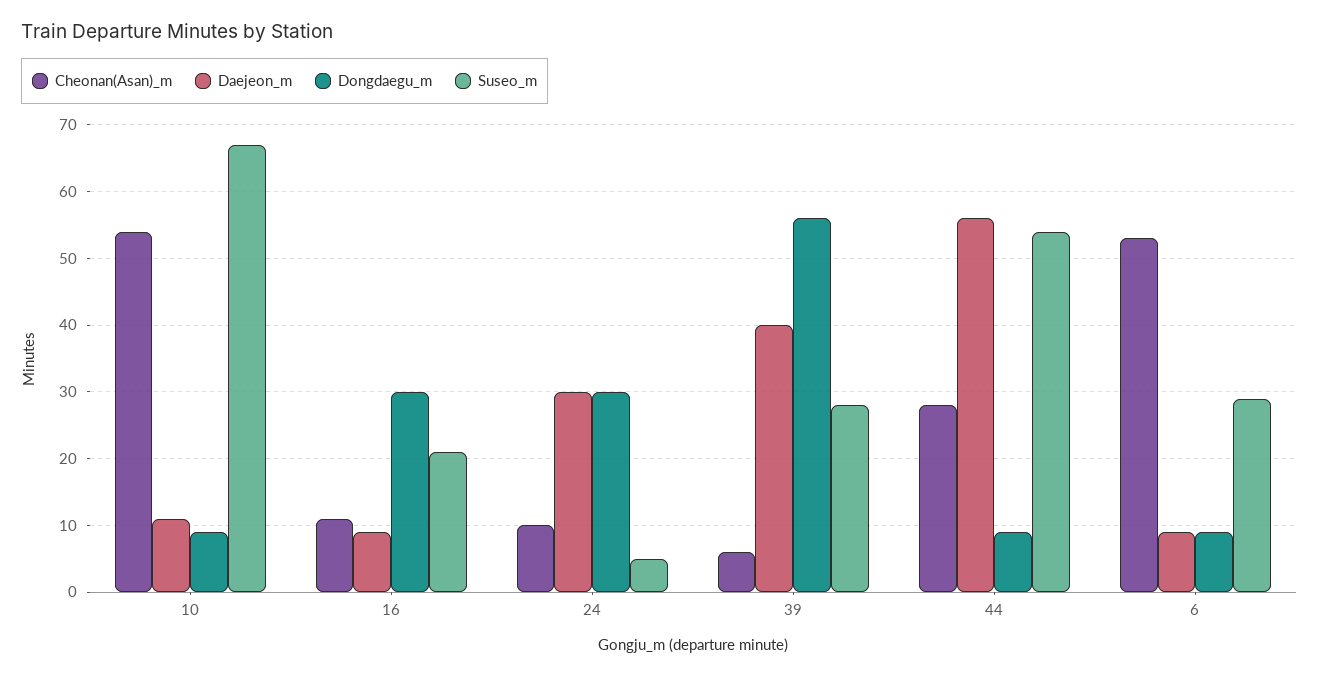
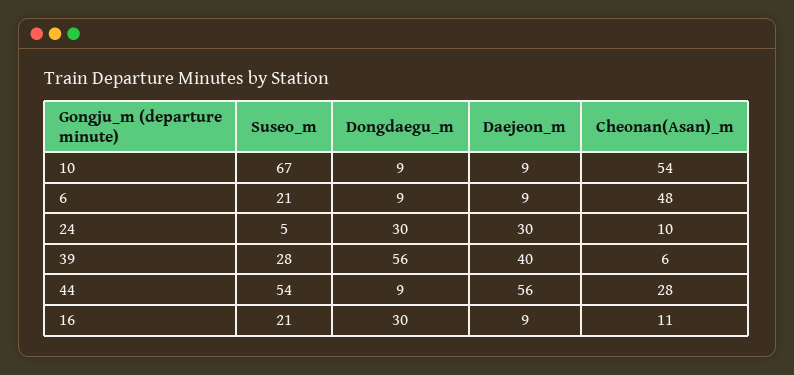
Daejeon_m, 10: 11 -> 9
Cheonan(Asan)_m, 6: 53 -> 48
Suseo_m, 6: 29 -> 21

